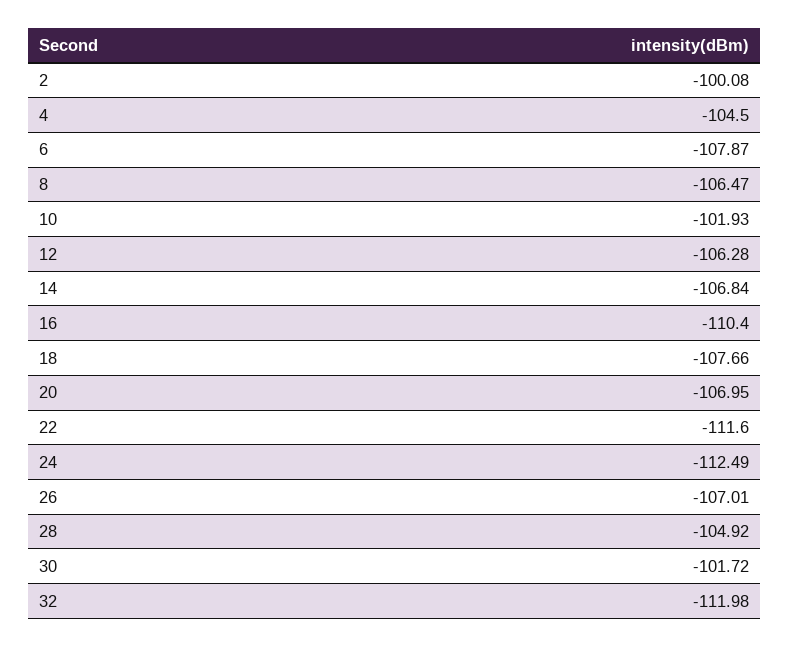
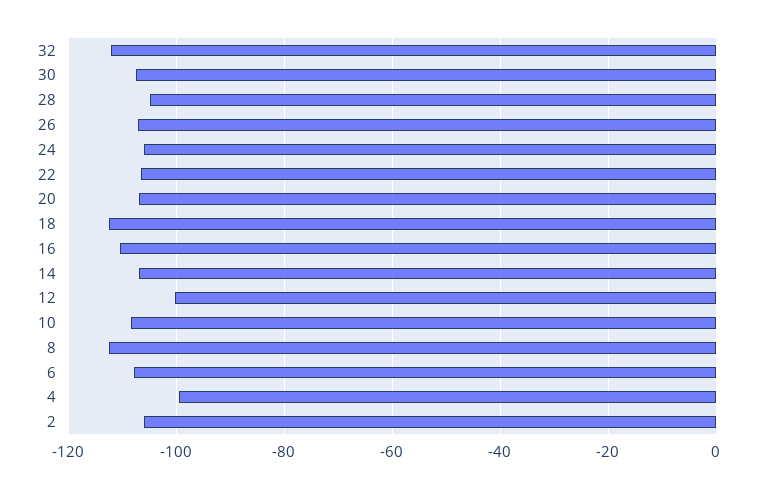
2: -100.08 -> -106
4: -104.5 -> -100
8: -106.47 -> -112
10: -101.93 -> -108
12: -106.28 -> -100
18: -107.66 -> -112
22: -111.6 -> -106
24: -112.49 -> -106
30: -101.72 -> -108

